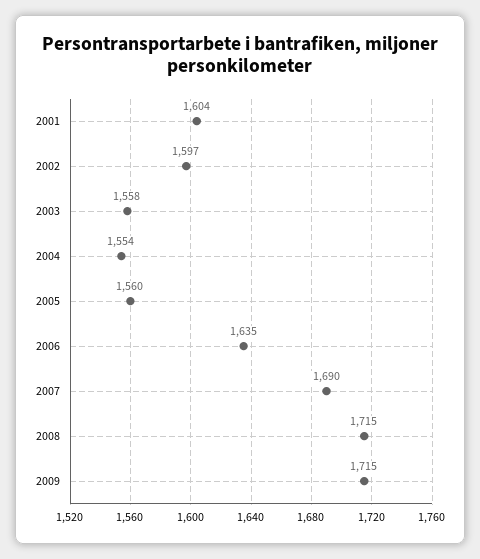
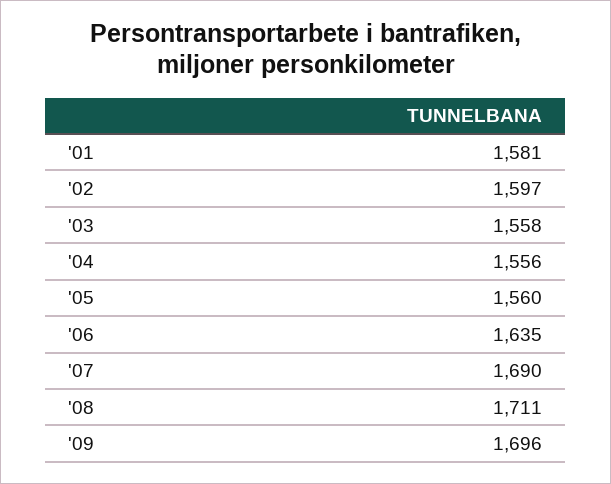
2001: 1604 -> 1581
2004: 1554 -> 1556
2008: 1715 -> 1711
2009: 1715 -> 1696

